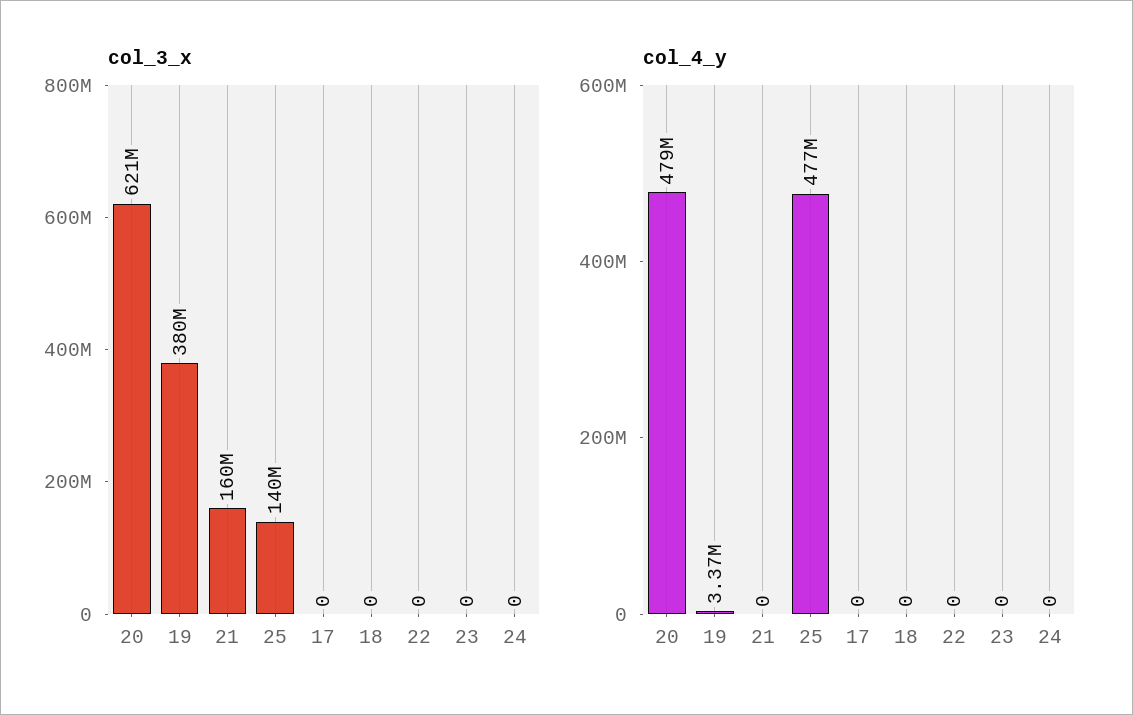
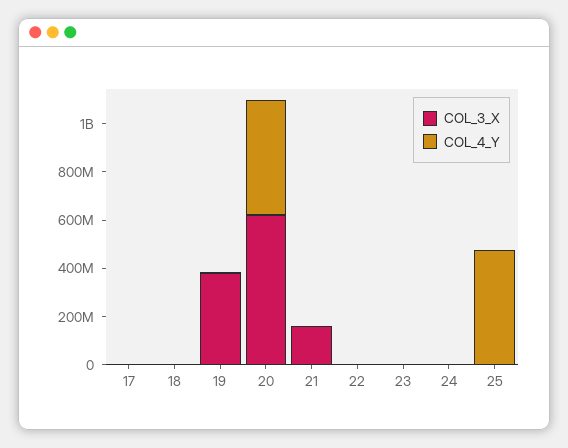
col_3_x, 25: 140000000 -> 0

